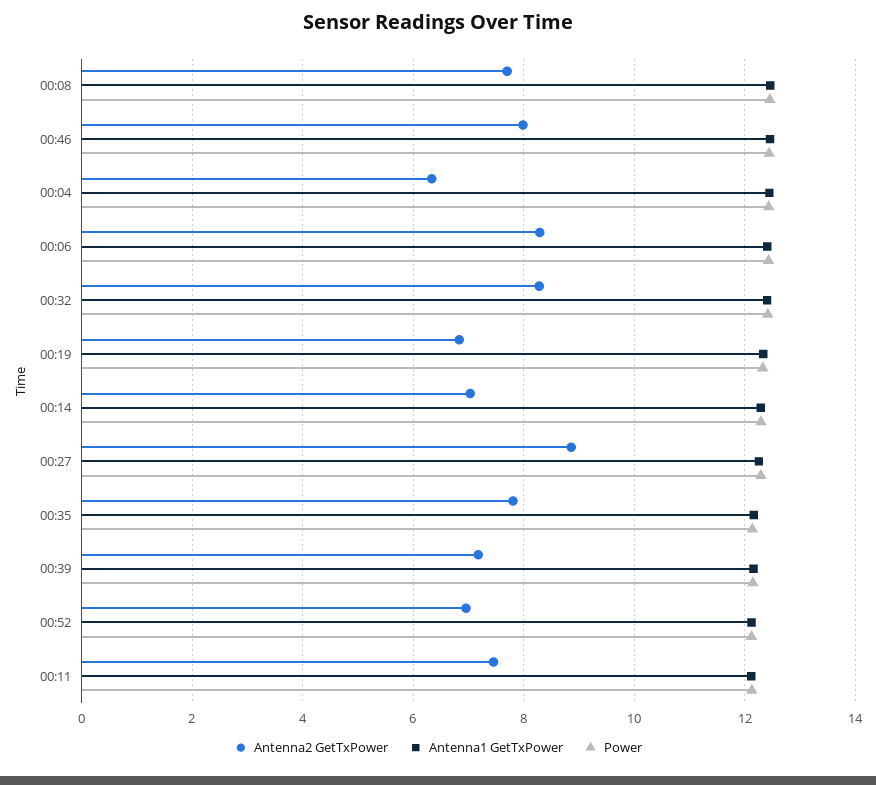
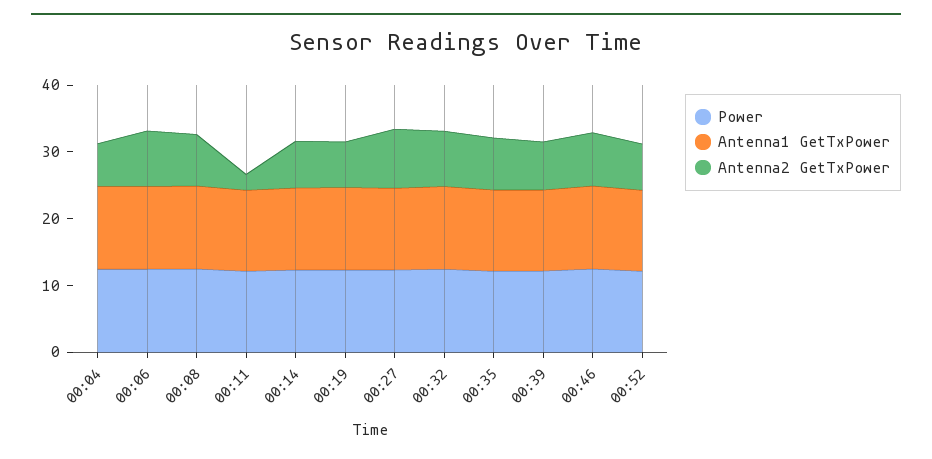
Antenna2 GetTxPower, 00:11: 7.4 -> 2

